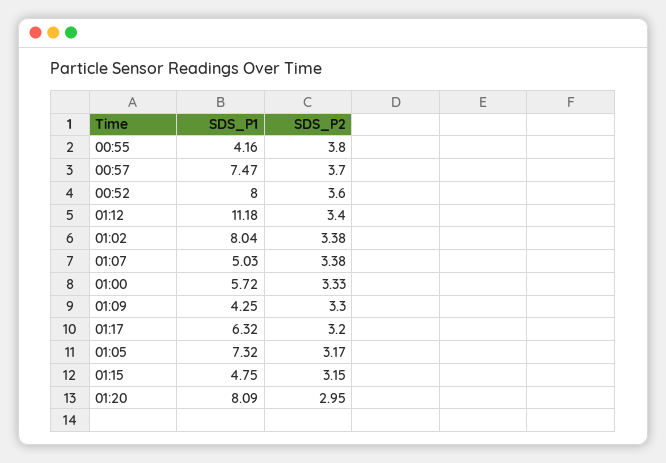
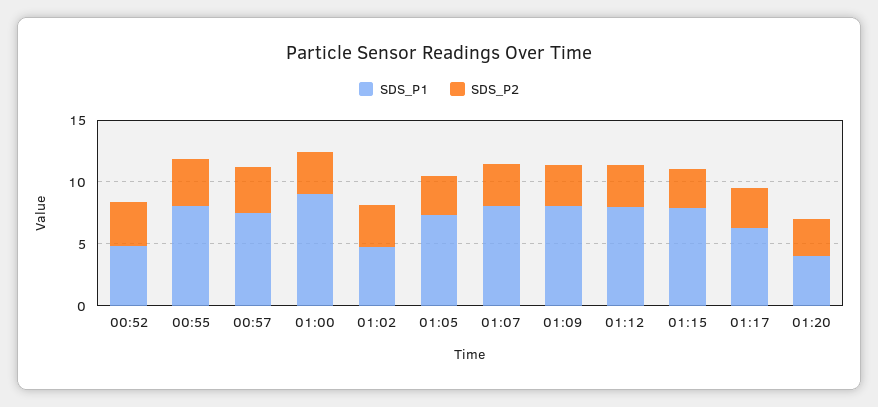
SDS_P1, 00:55: 4.16 -> 8
SDS_P1, 00:52: 8 -> 5
SDS_P1, 01:12: 11.18 -> 8
SDS_P1, 01:02: 8.04 -> 5
SDS_P1, 01:07: 5.03 -> 8
SDS_P1, 01:00: 5.72 -> 9
SDS_P1, 01:09: 4.25 -> 8
SDS_P1, 01:15: 4.75 -> 8
SDS_P1, 01:20: 8.09 -> 4

